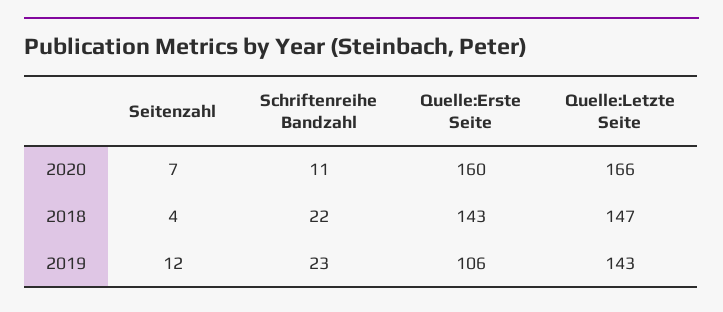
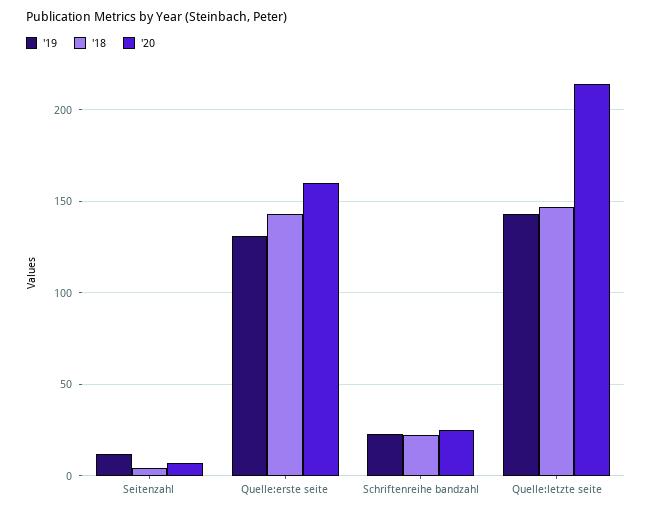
2020, Schriftenreihe Bandzahl: 11 -> 25
2020, Quelle:Letzte Seite: 166 -> 215
2019, Quelle:Erste Seite: 106 -> 130

